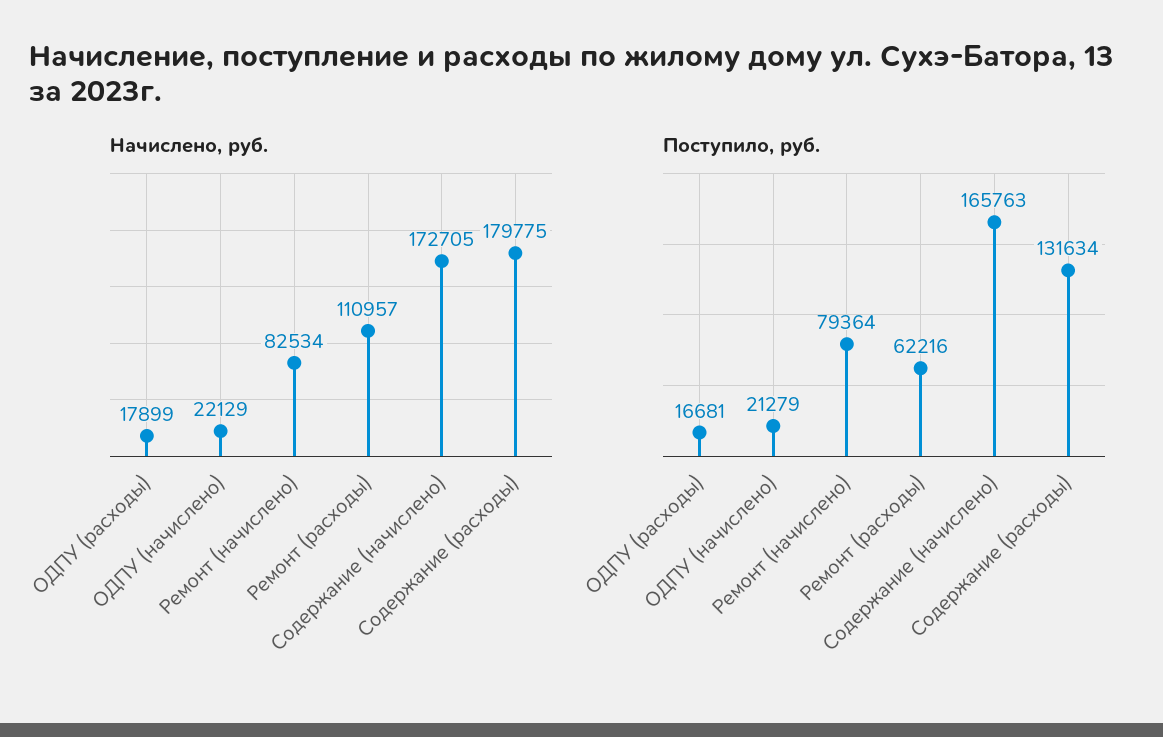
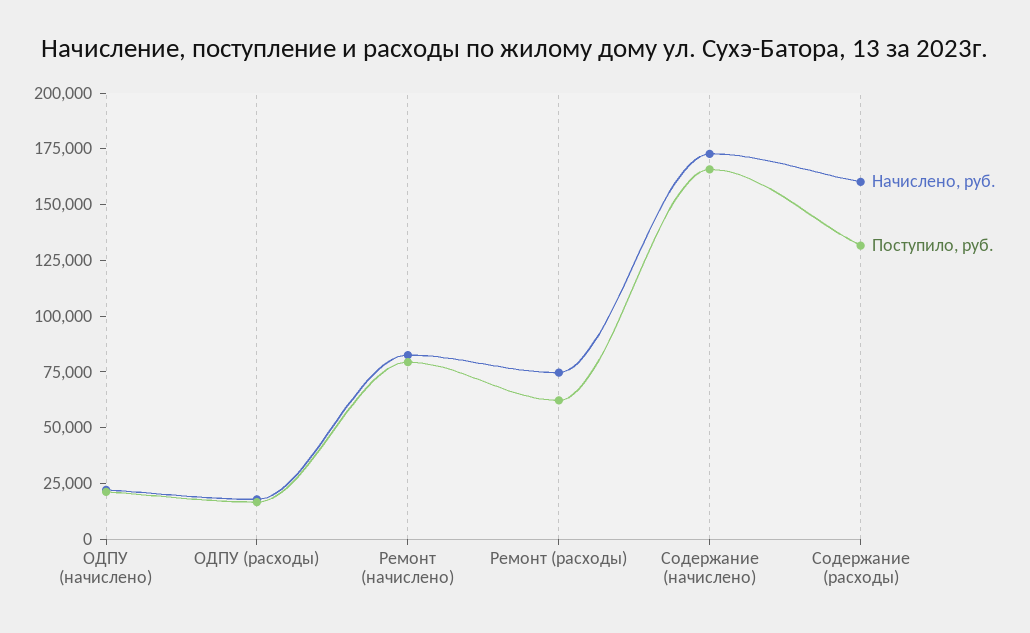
Начислено, руб., Ремонт (расходы): 110957 -> 75000
Начислено, руб., Содержание (расходы): 179775 -> 160000

